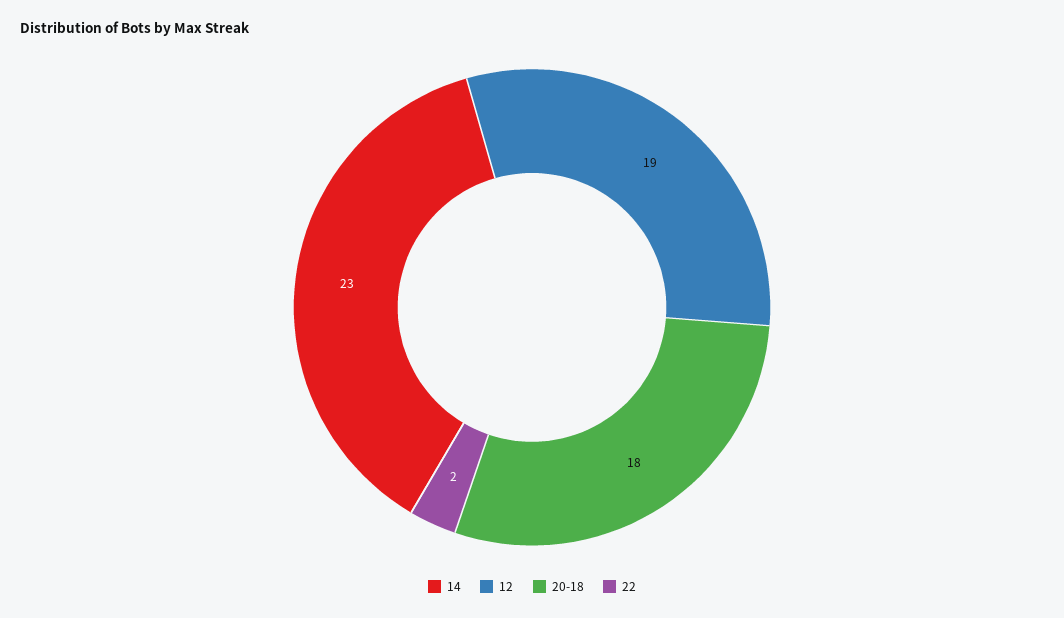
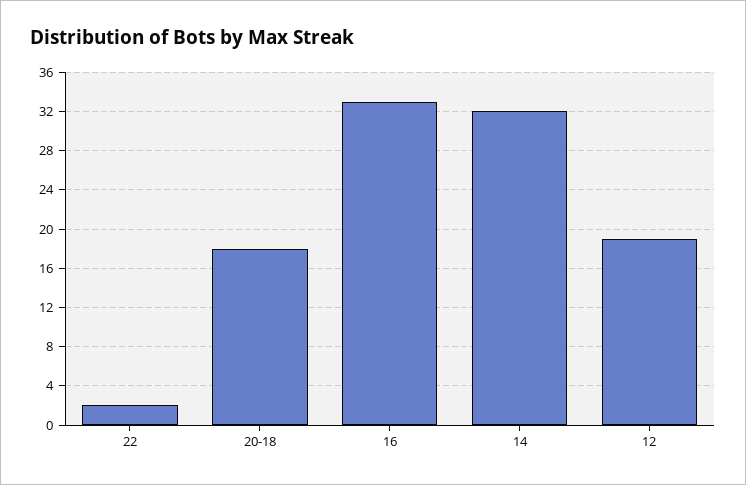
14: 23 -> 32
16: none -> 33

